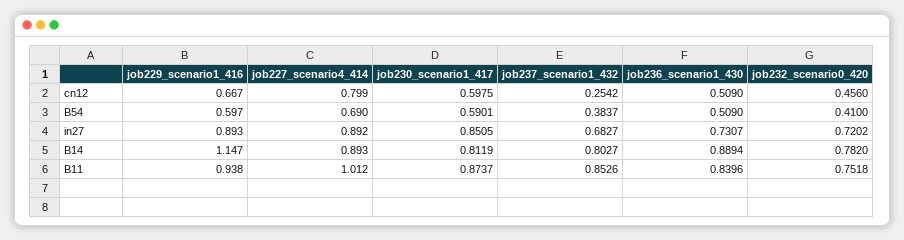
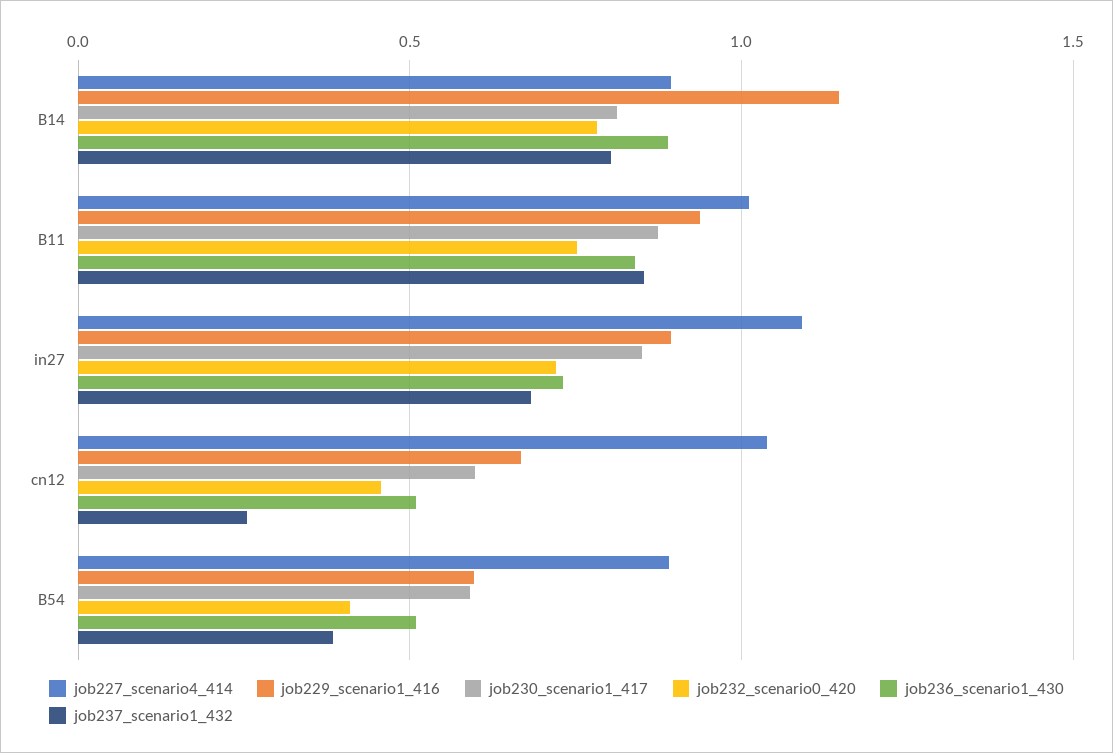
job227_scenario4_414, cn12: 0.799 -> 1.05
job227_scenario4_414, B54: 0.69 -> 0.9
job227_scenario4_414, in27: 0.892 -> 1.1

